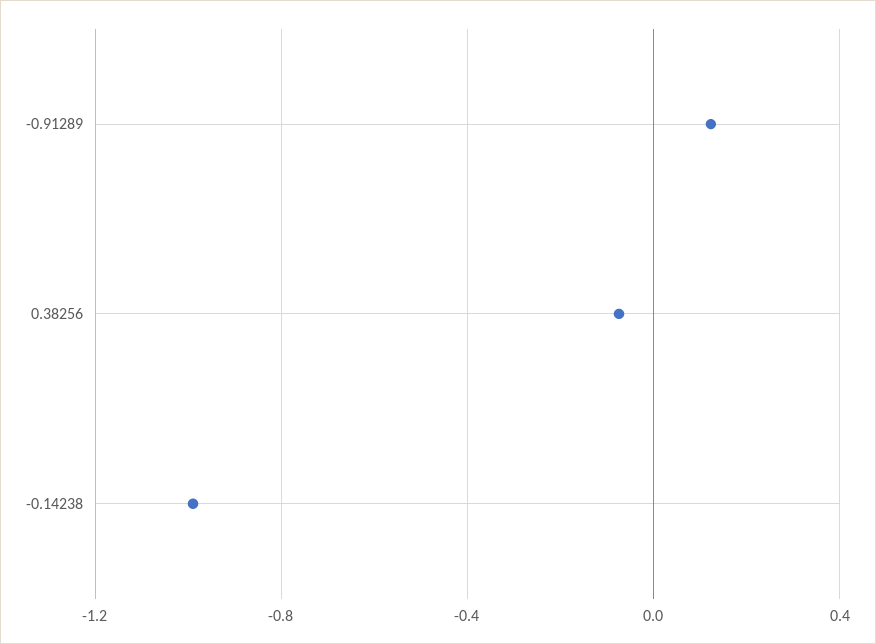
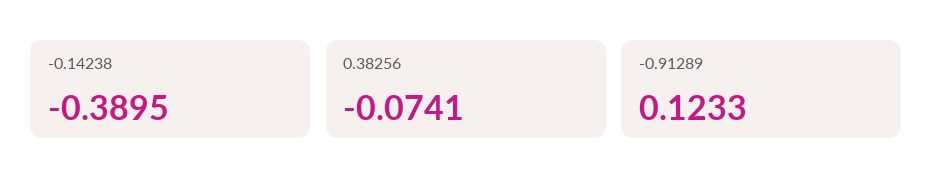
-0.14238: -1 -> -0.3895

